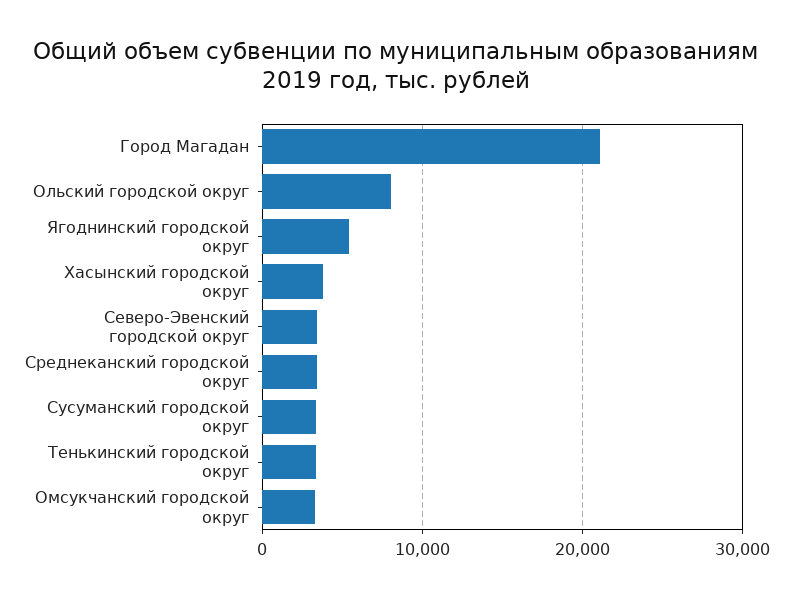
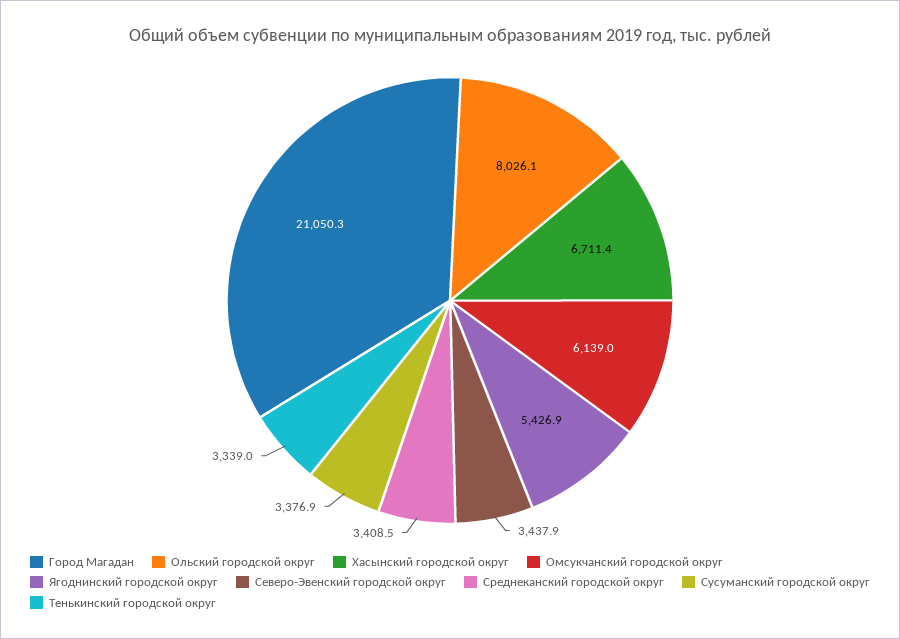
Хасынский городской округ: 4000 -> 6711.4
Омсукчанский городской округ: 3000 -> 6139

